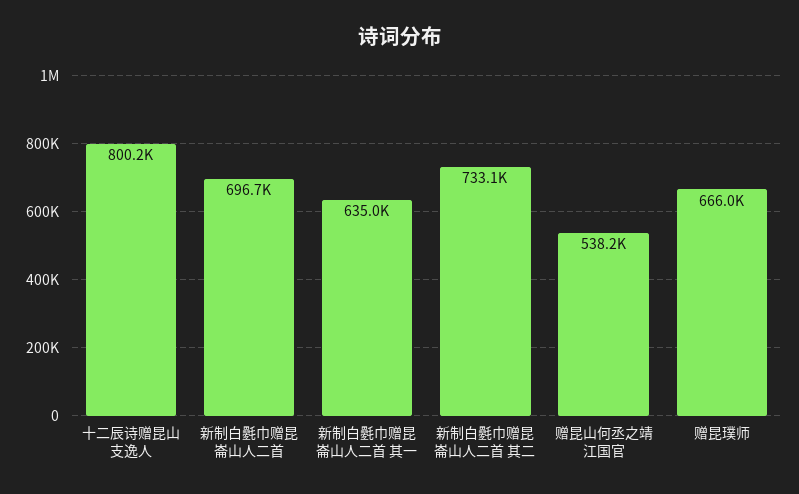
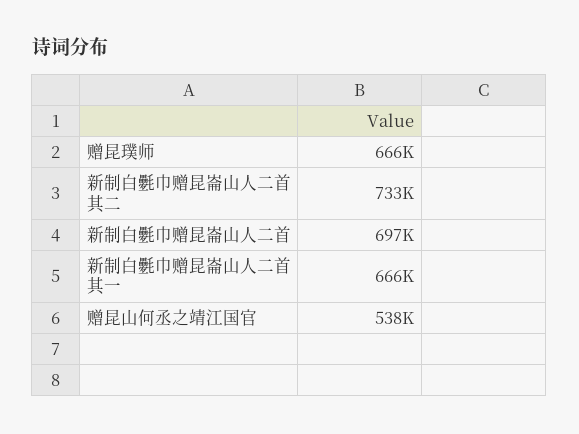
十二辰诗赠昆山支逸人: 800200 -> none
新制白氎巾赠昆崙山人二首 其一: 635000 -> 666000

